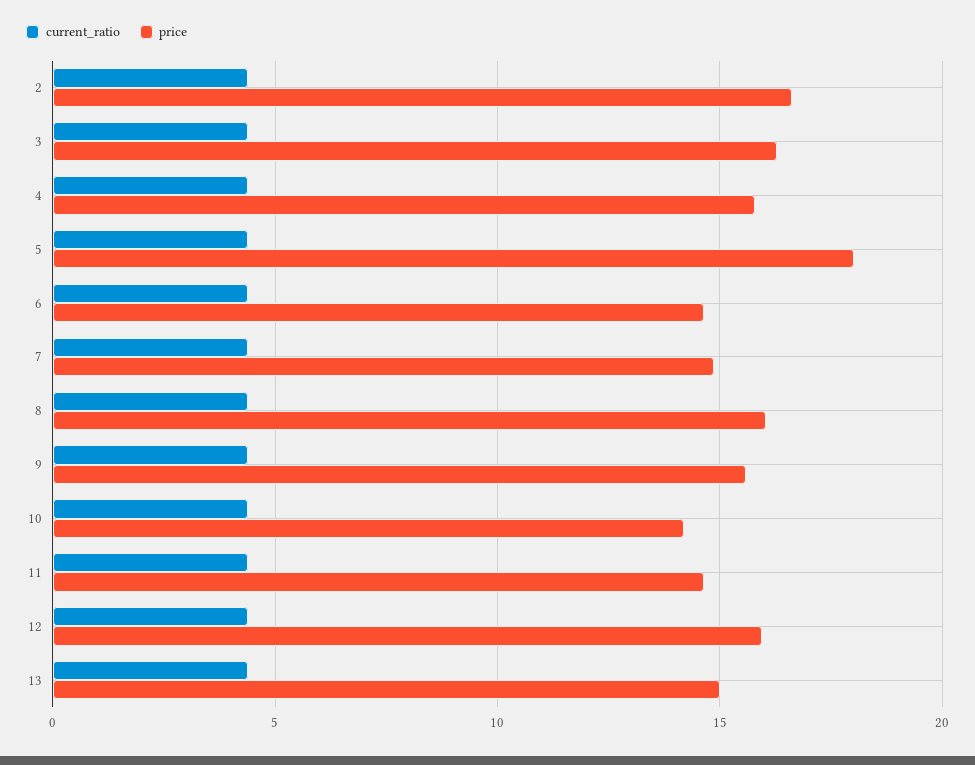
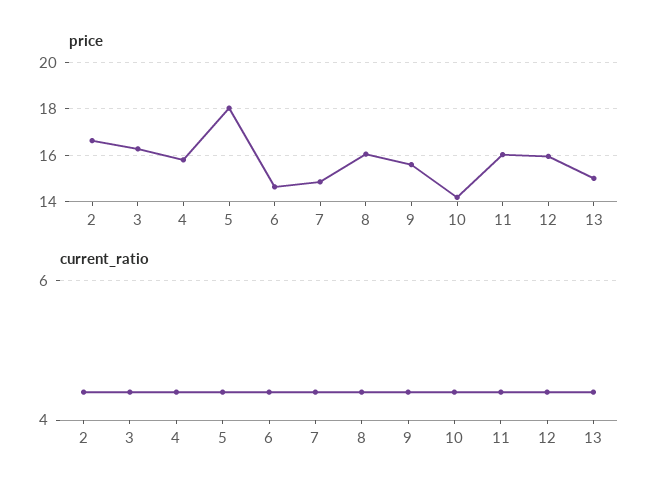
price, 11: 14.5 -> 16

